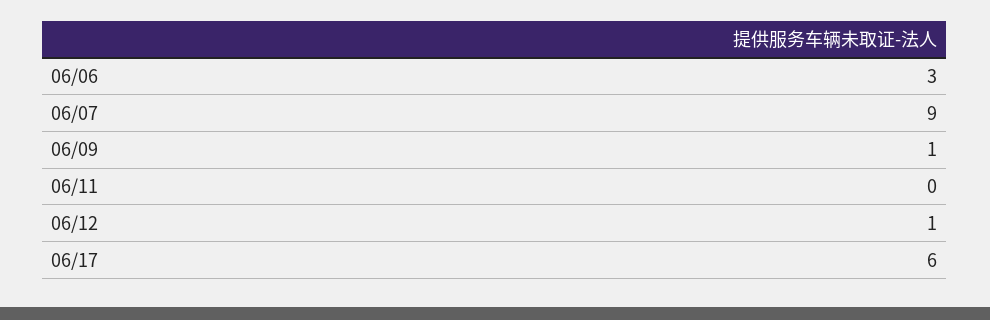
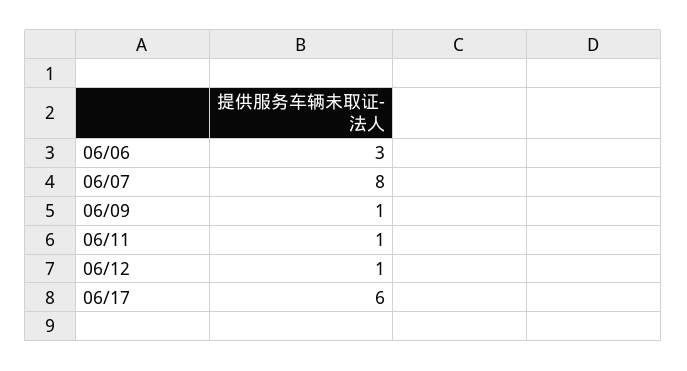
06/07: 9 -> 8
06/11: 0 -> 1

